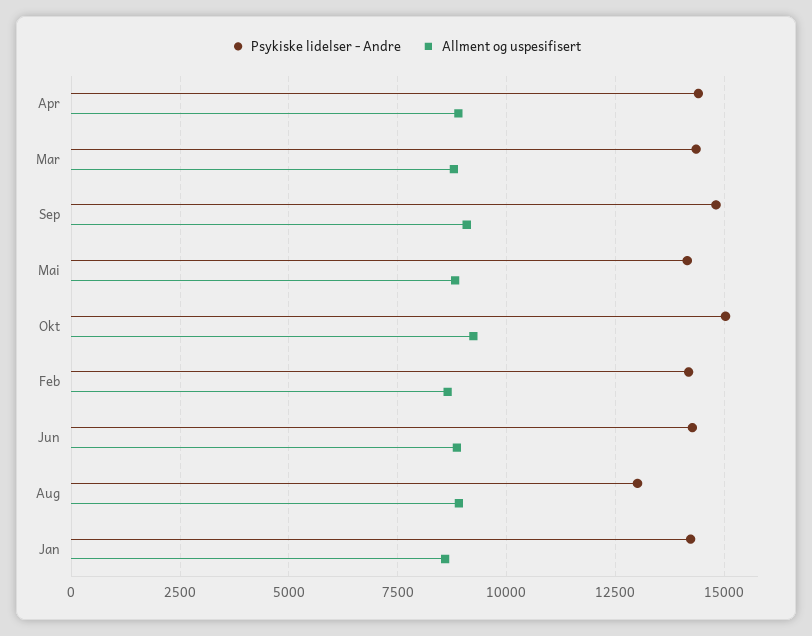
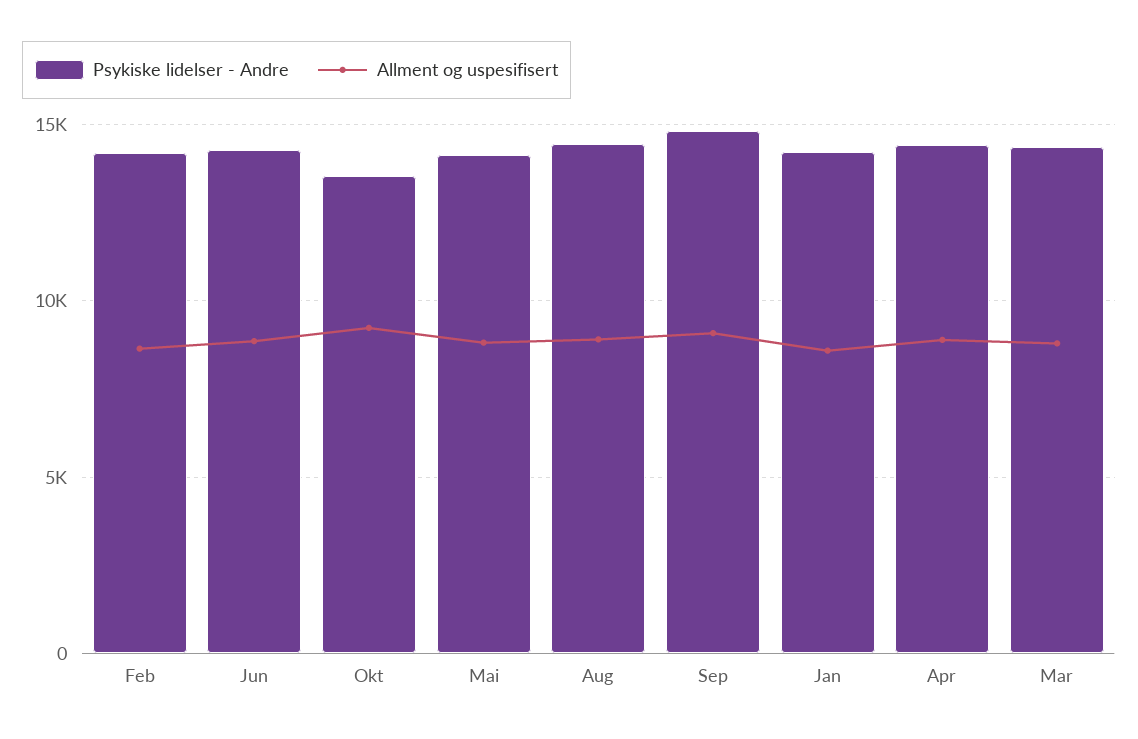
Psykiske lidelser - Andre, Okt: 15000 -> 13500
Psykiske lidelser - Andre, Aug: 13000 -> 14500

